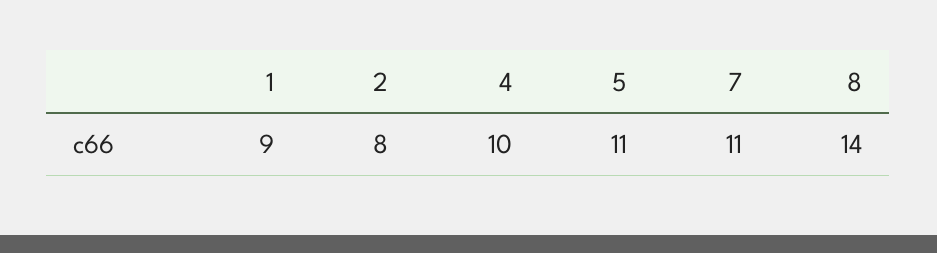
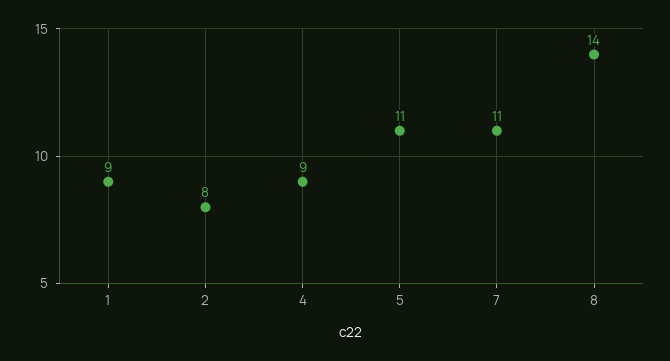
4: 10 -> 9

